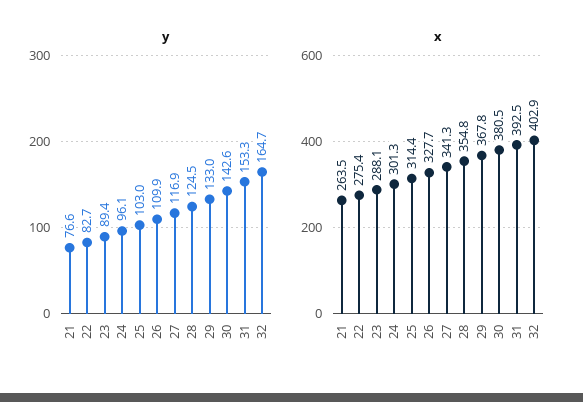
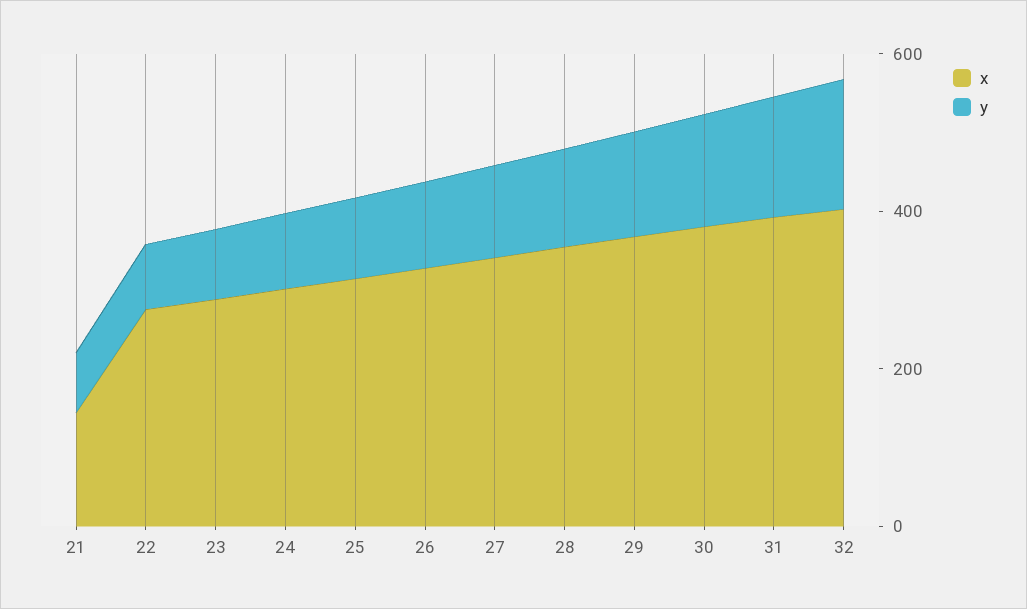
x, 21: 263.5 -> 150

